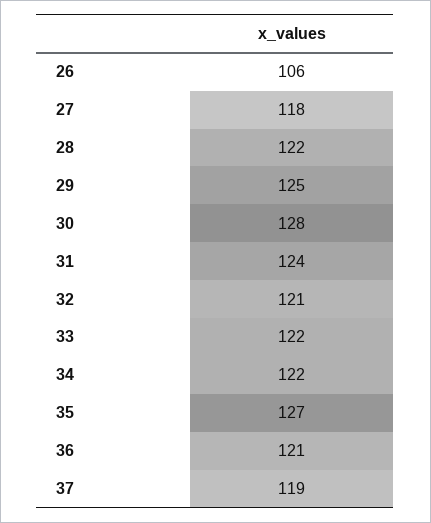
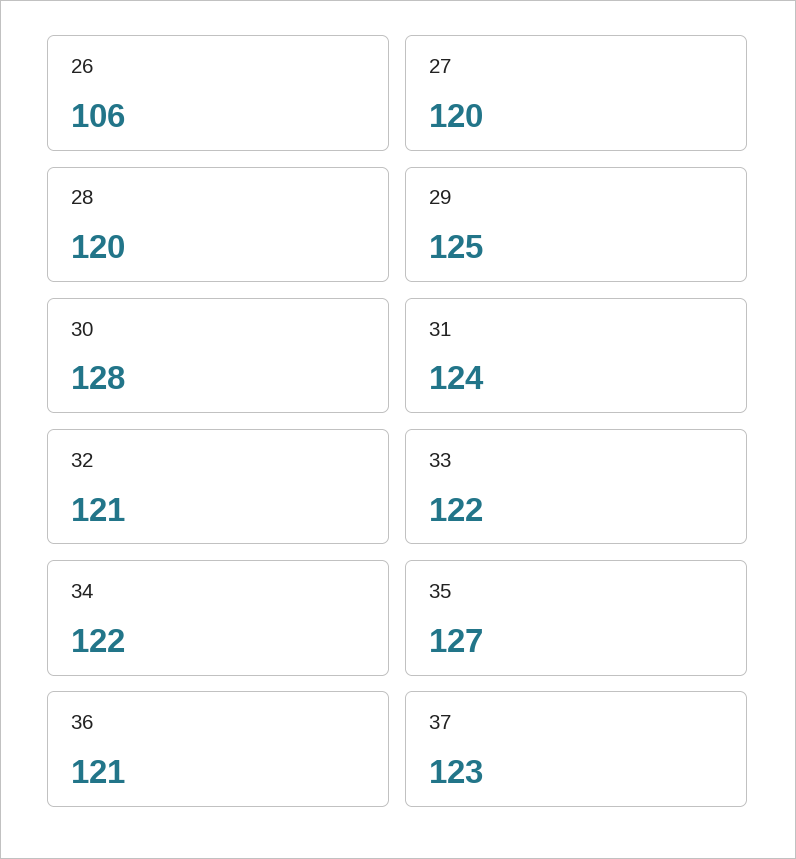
27: 118 -> 120
28: 122 -> 120
37: 119 -> 123

